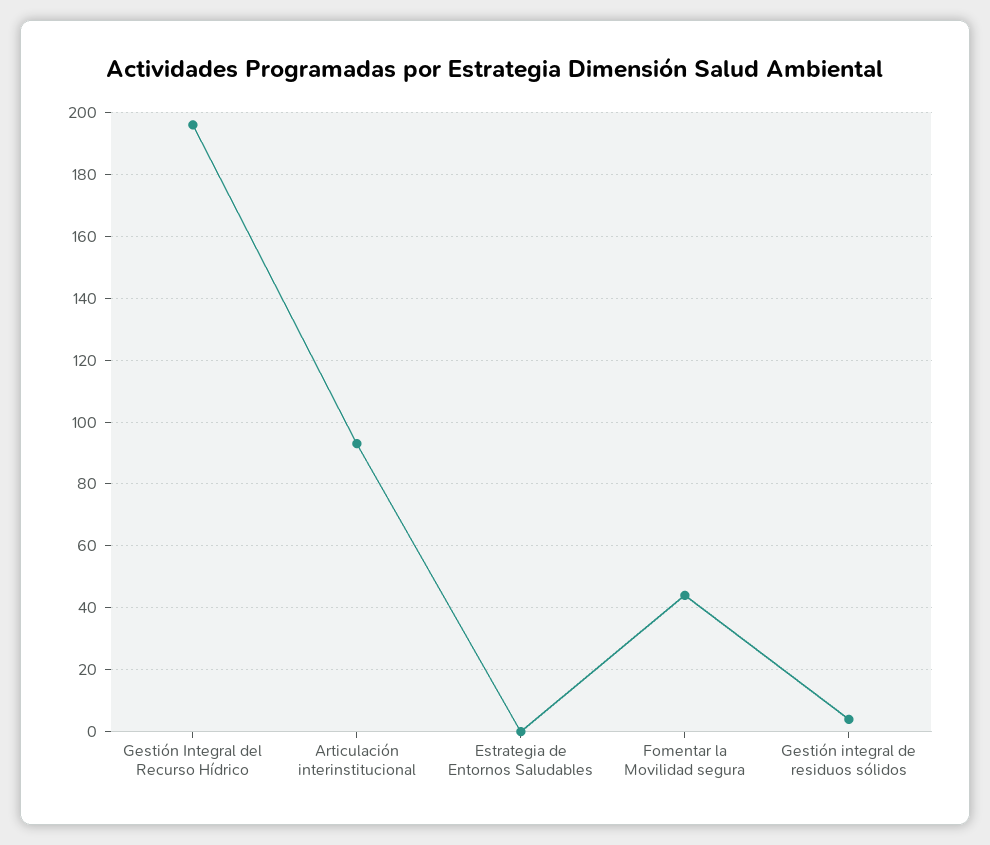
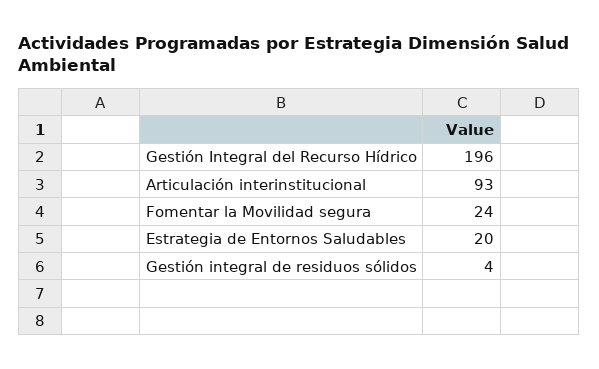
Estrategia de Entornos Saludables: 0 -> 20
Fomentar la Movilidad segura: 45 -> 24

